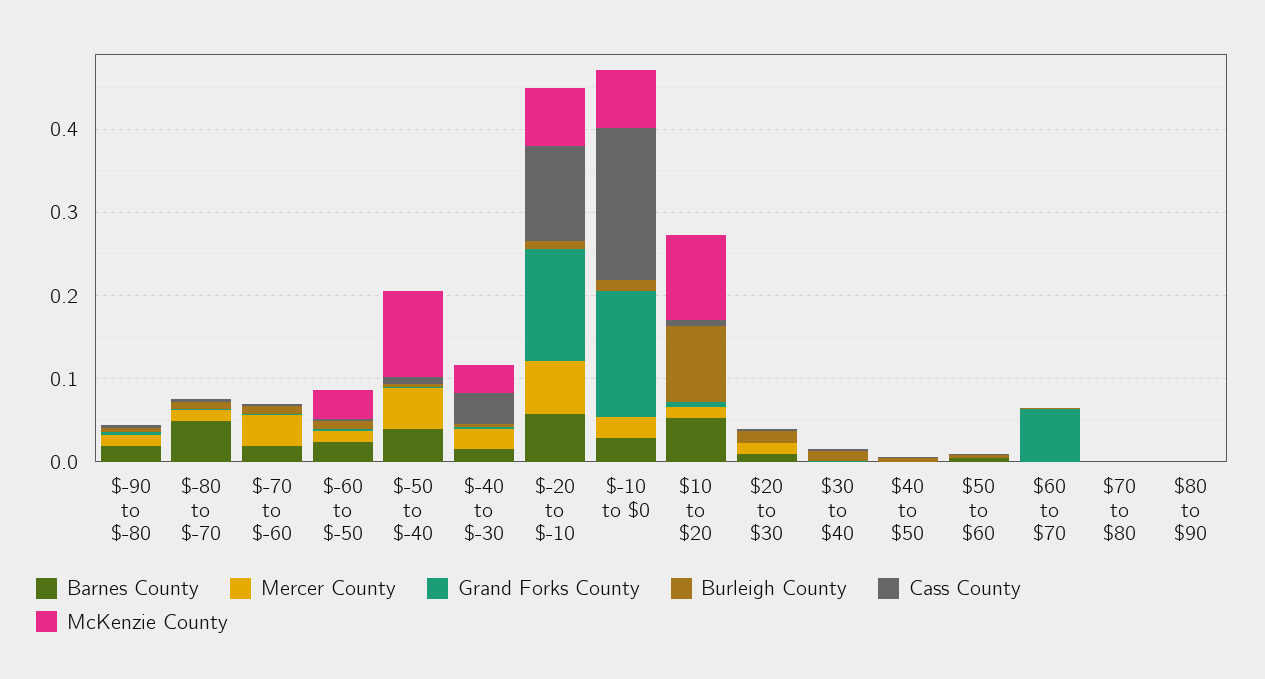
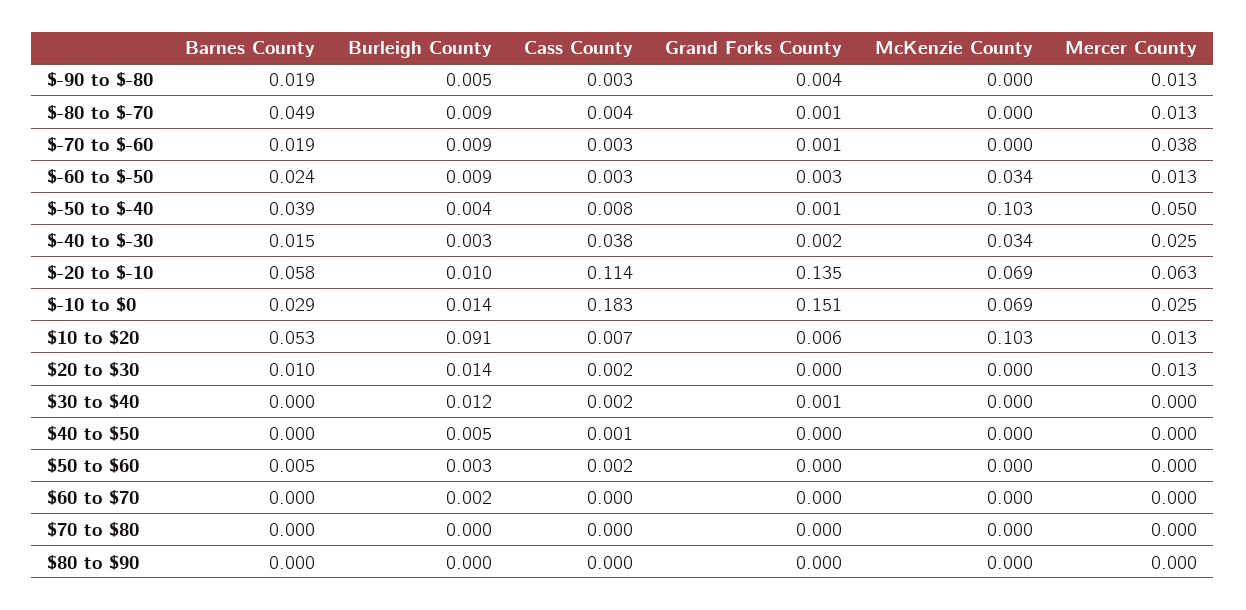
Grand Forks County, $60 to $70: 0.06 -> 0

